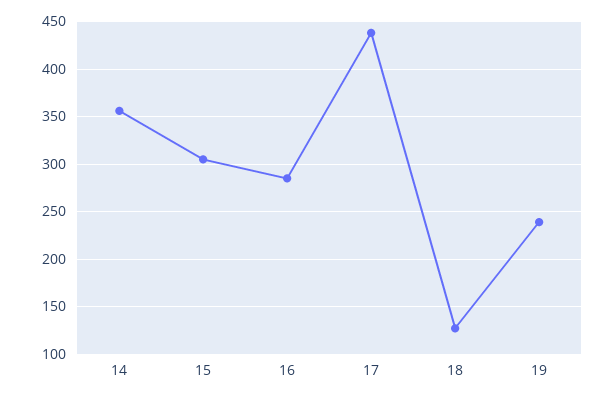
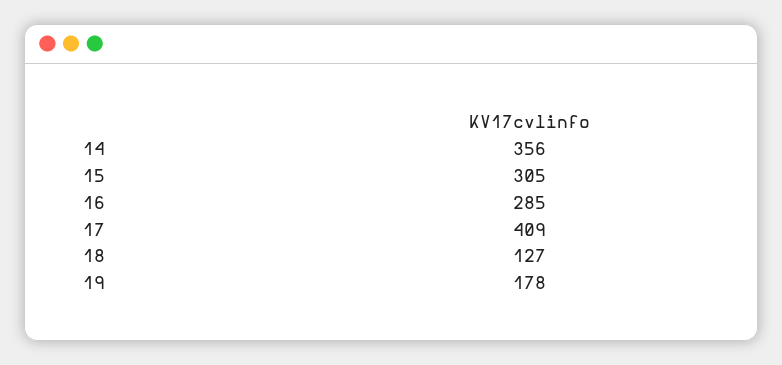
17: 440 -> 409
19: 240 -> 178

